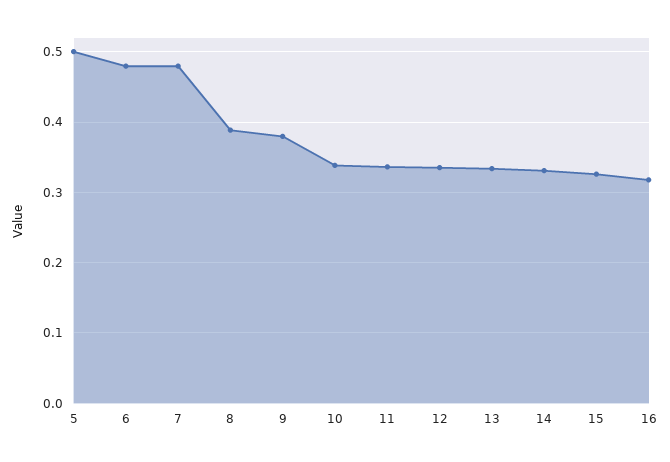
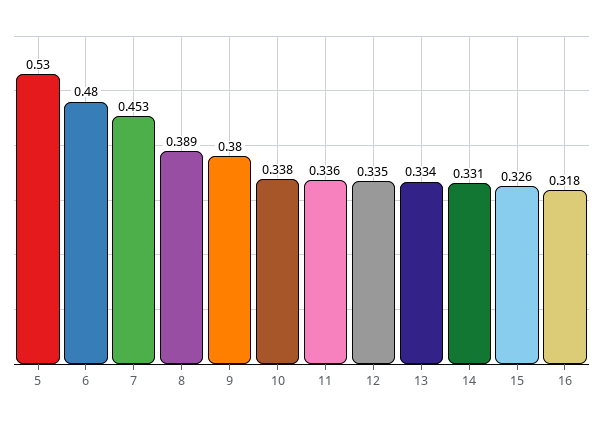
5: 0.5 -> 0.53
7: 0.48 -> 0.453

